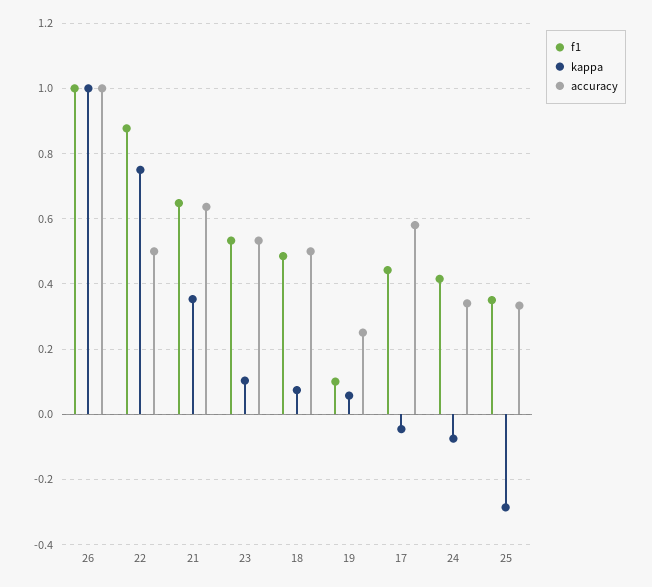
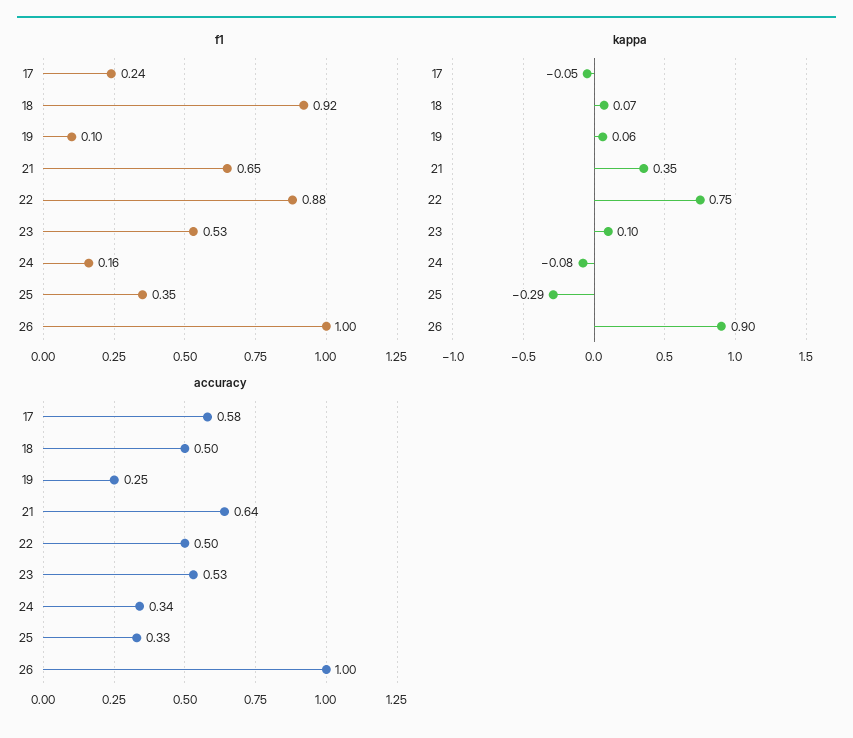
kappa, 26: 1 -> 0.9
f1, 18: 0.48 -> 0.92
f1, 17: 0.44 -> 0.24
f1, 24: 0.42 -> 0.16

